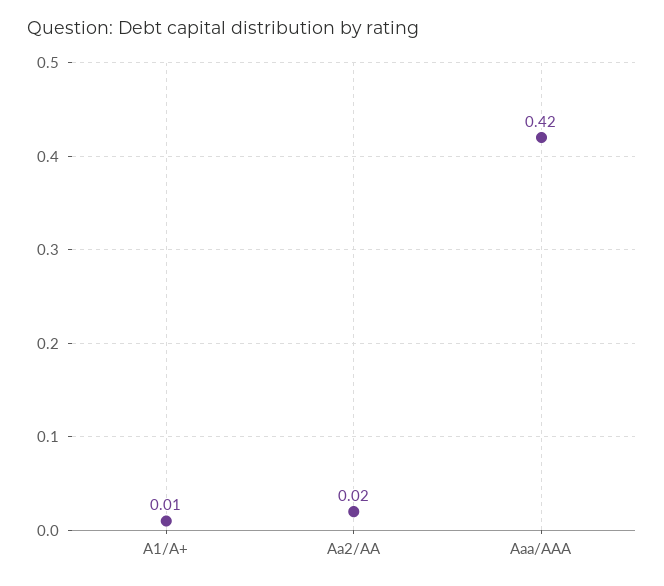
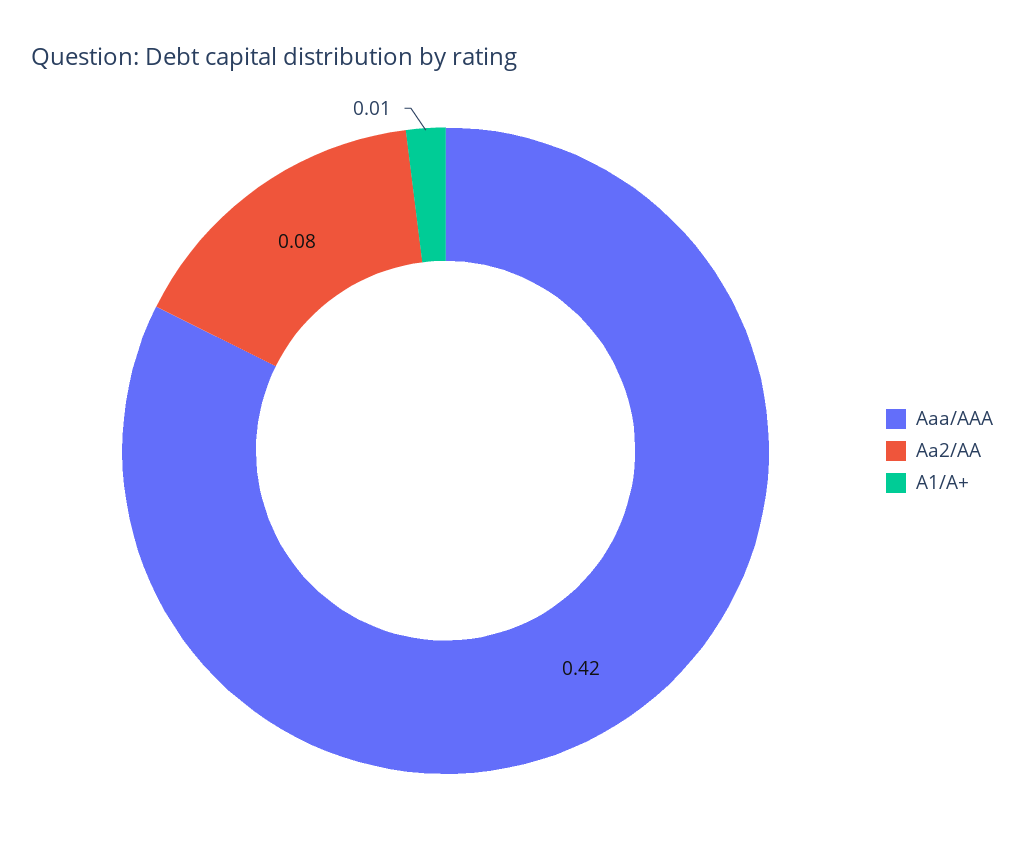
Aa2/AA: 0.02 -> 0.08

